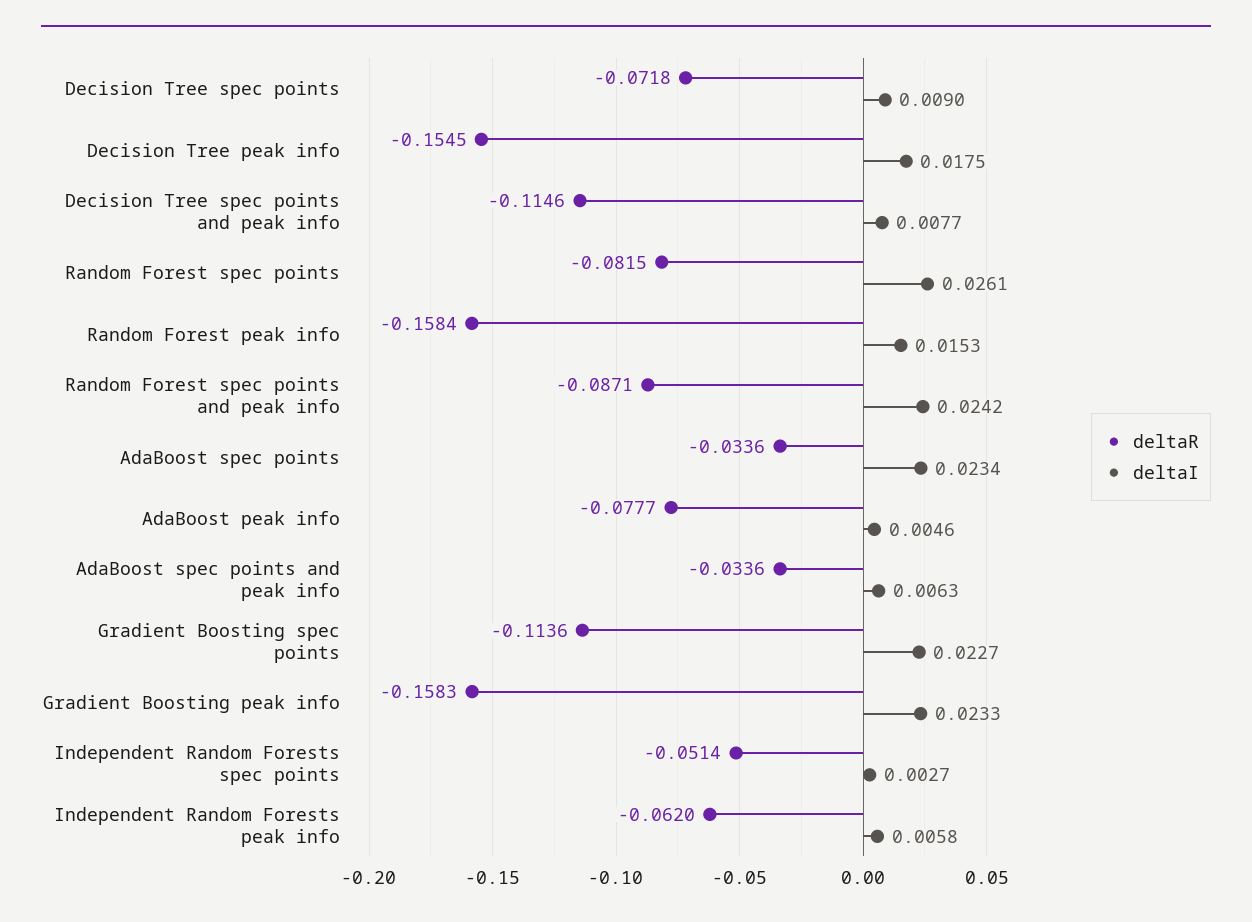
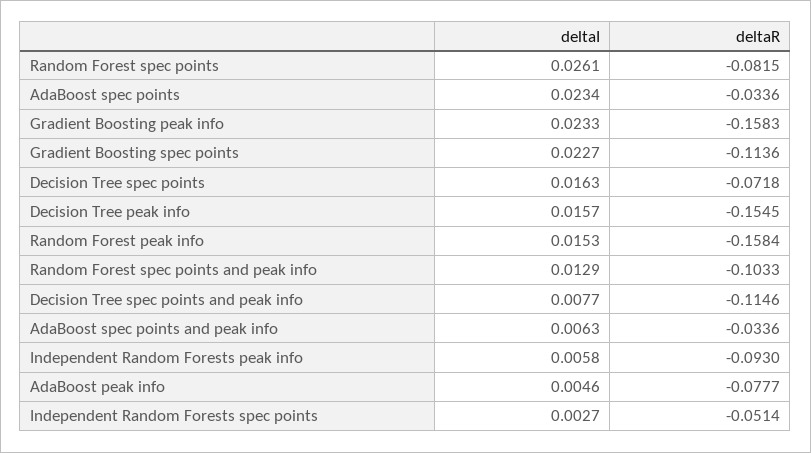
deltaI, Decision Tree spec points: 0.009 -> 0.0163
deltaI, Decision Tree peak info: 0.0175 -> 0.0157
deltaR, Random Forest spec points and peak info: -0.0871 -> -0.1033
deltaI, Random Forest spec points and peak info: 0.0242 -> 0.0129
deltaR, Independent Random Forests peak info: -0.062 -> -0.093

